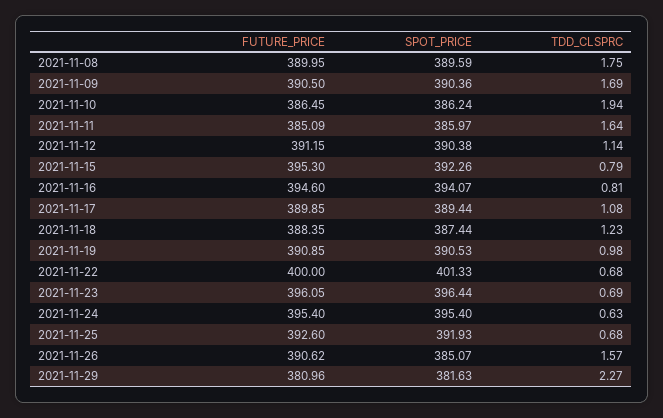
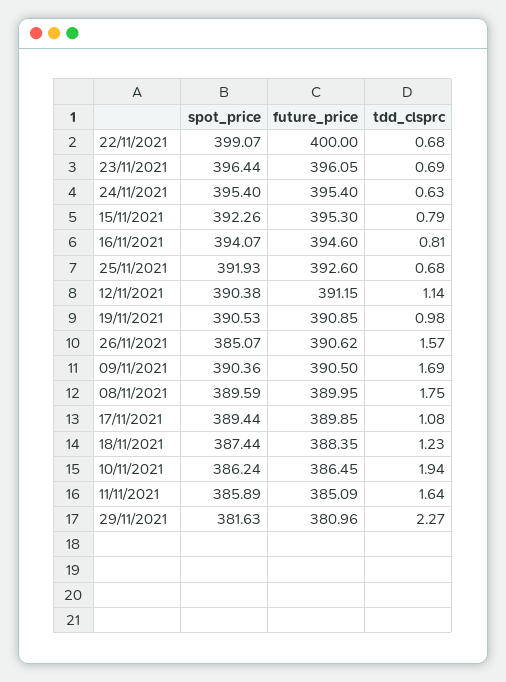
SPOT_PRICE, 2021-11-11: 385.97 -> 385.89
SPOT_PRICE, 2021-11-22: 401.33 -> 399.07

